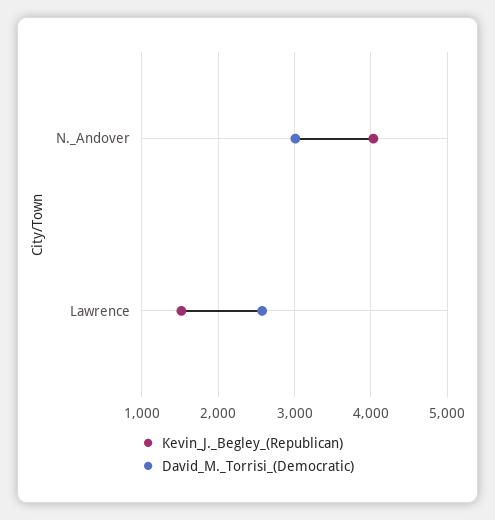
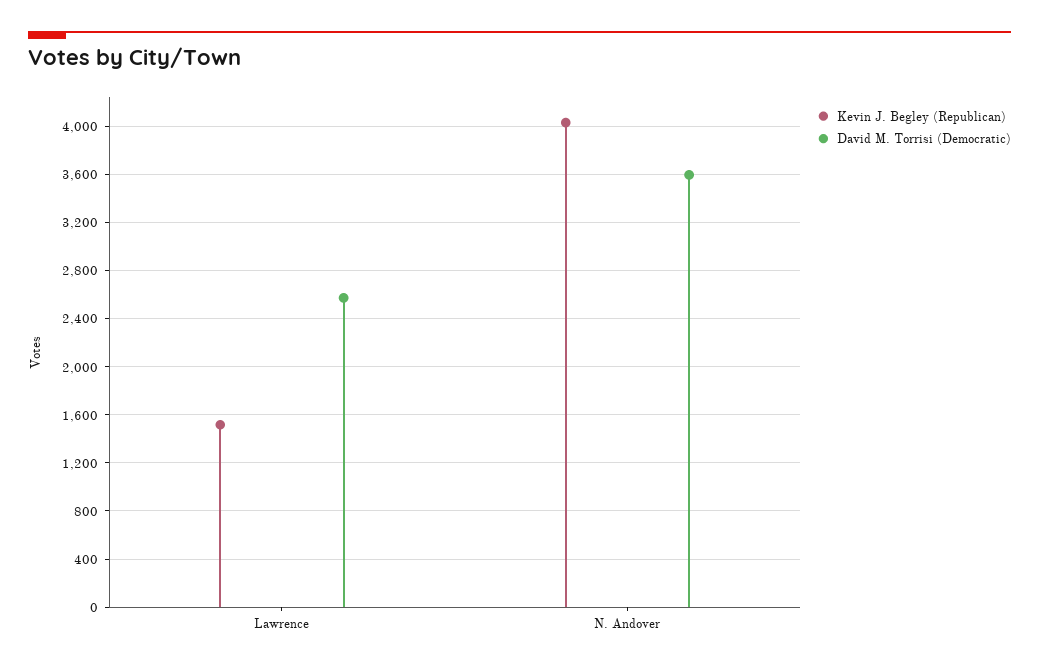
David_M._Torrisi_(Democratic), N._Andover: 3000 -> 3600

